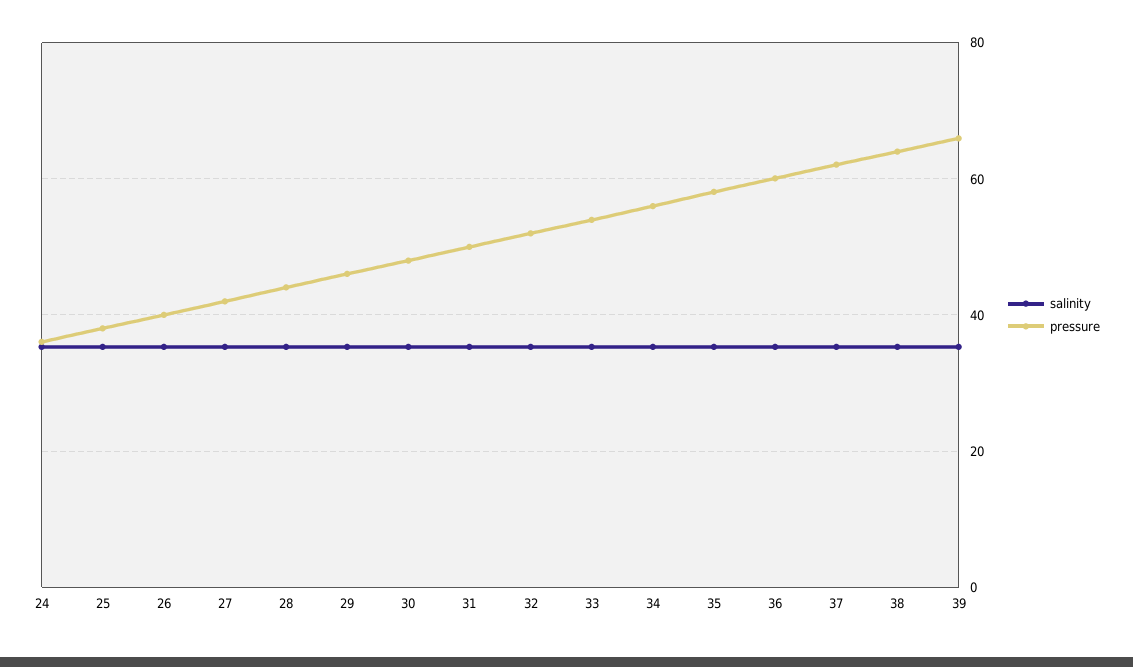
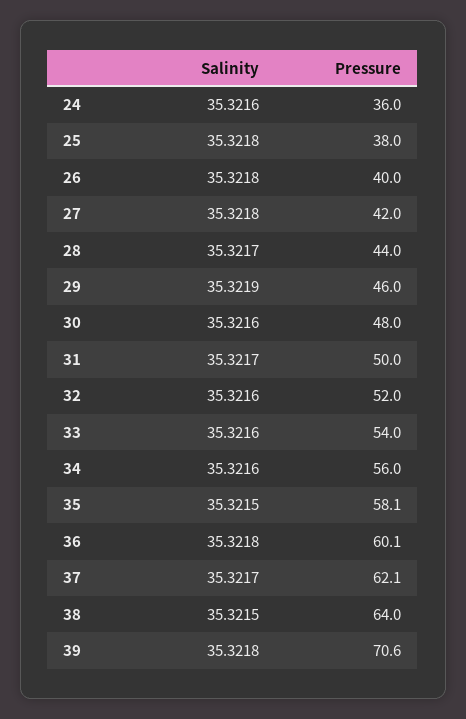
pressure, 39: 66 -> 70.6

